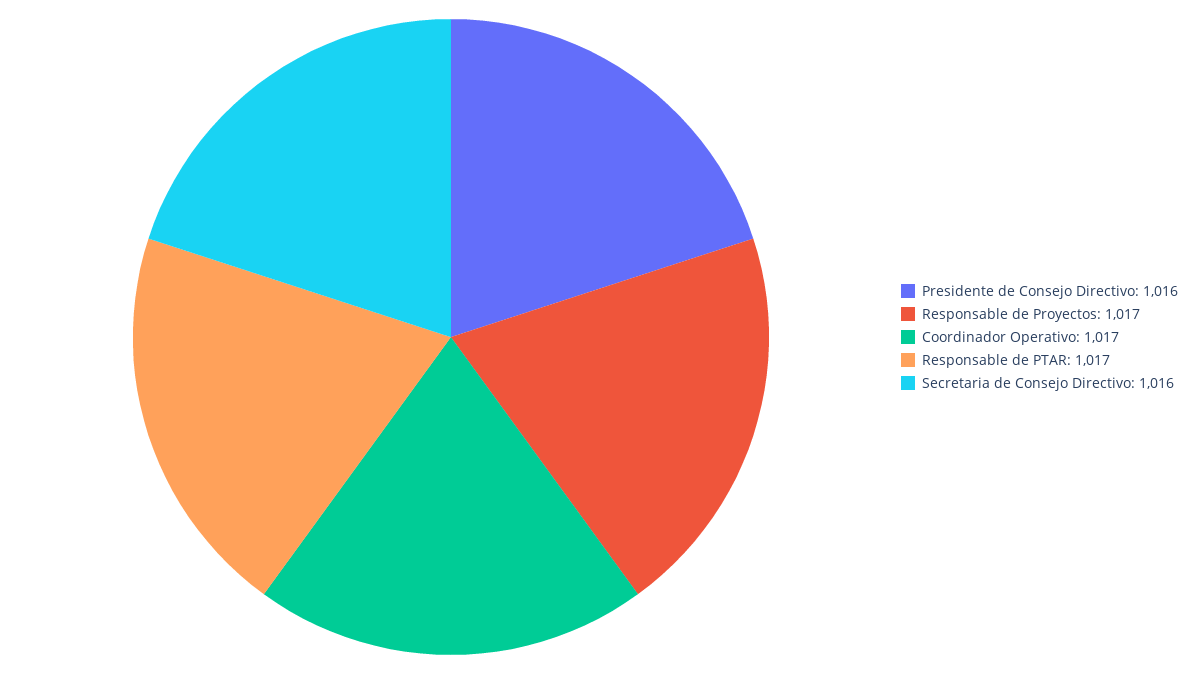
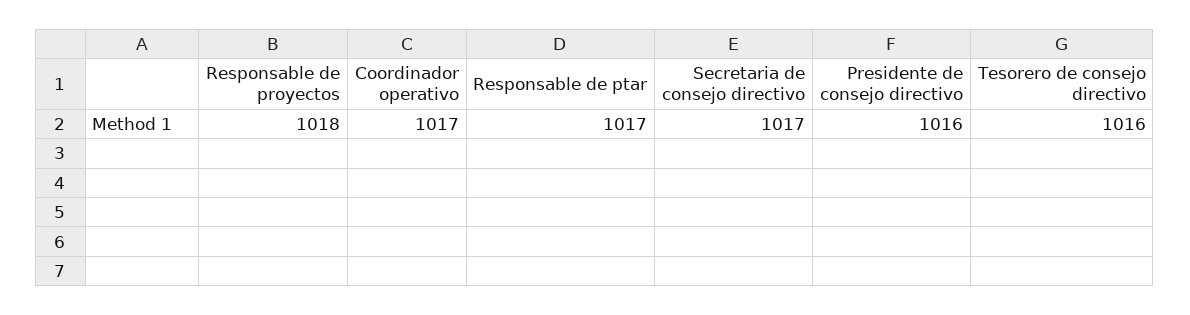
Responsable de Proyectos: 1017 -> 1018
Secretaria de Consejo Directivo: 1016 -> 1017
Tesorero de consejo directivo: none -> 1016

